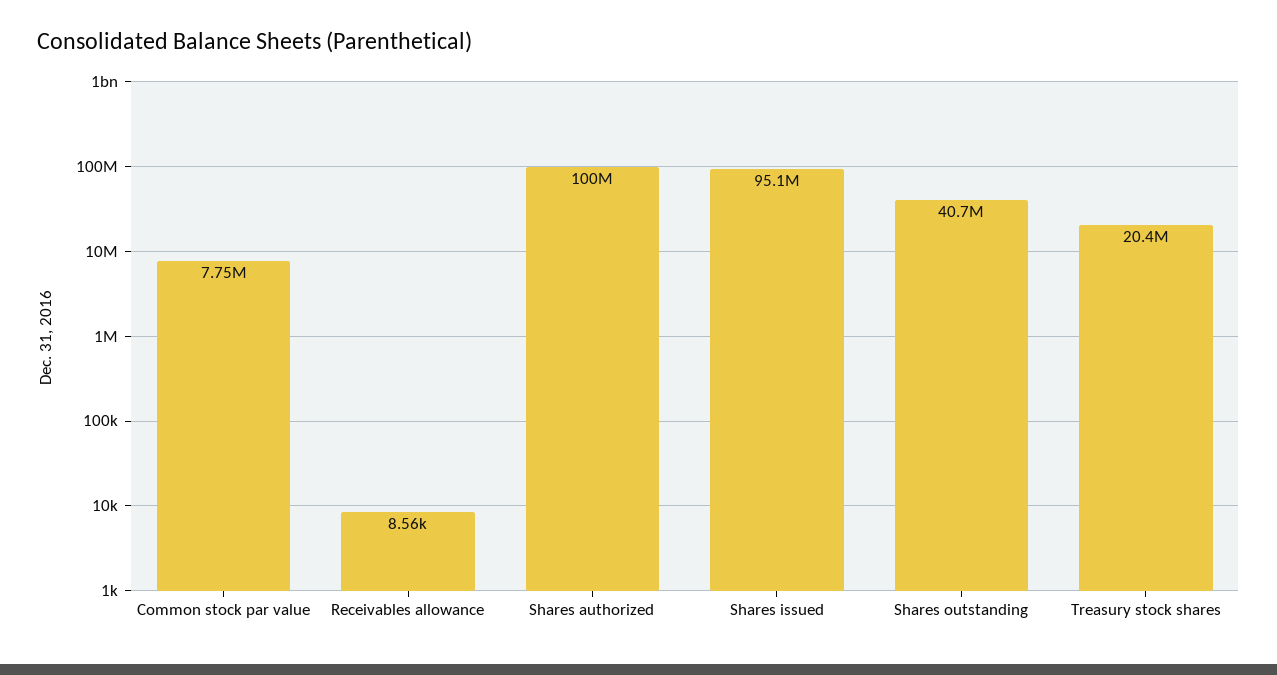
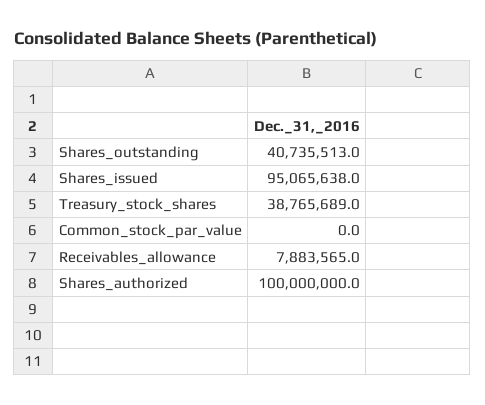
Common stock par value: 7750000 -> 0
Receivables allowance: 8560 -> 7883565
Treasury stock shares: 20400000 -> 38765689

